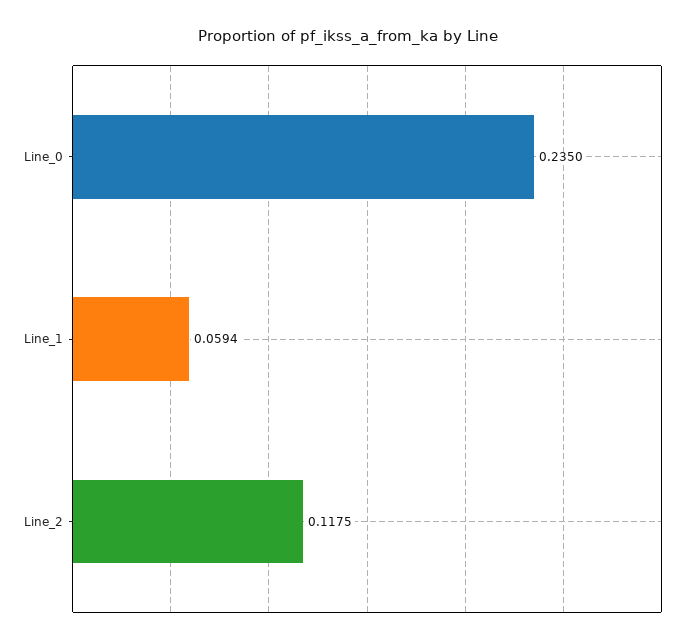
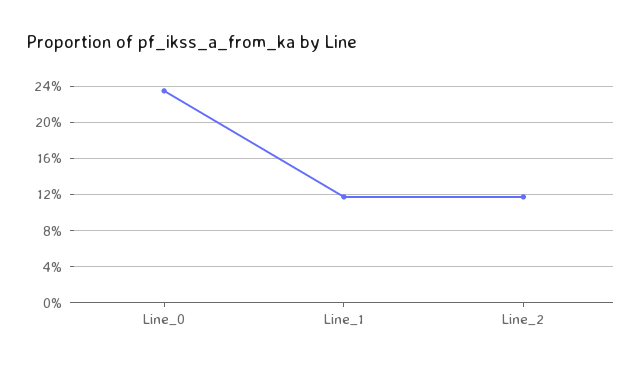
Line_1: 0.0594 -> 0.12

